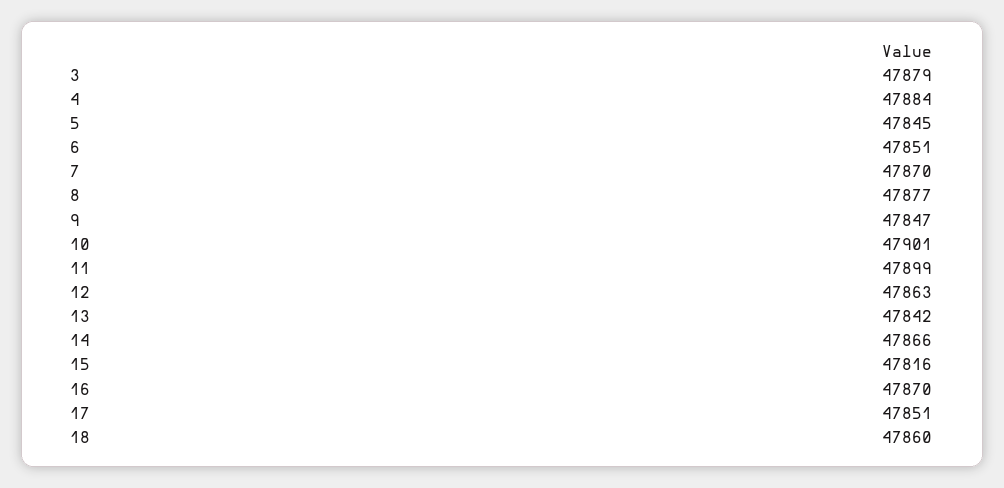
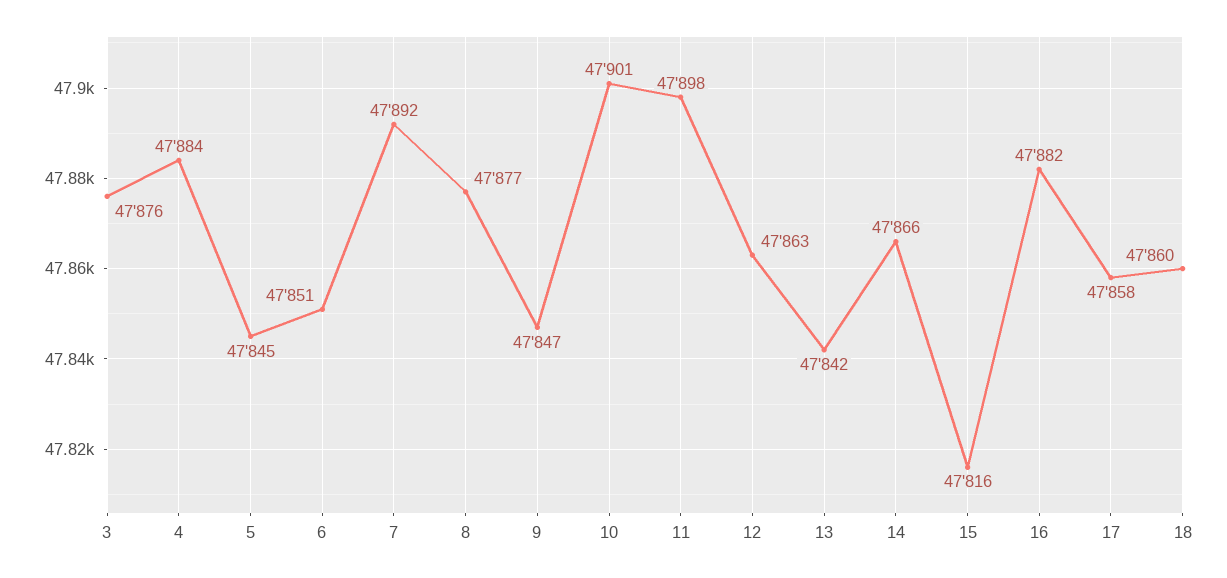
3: 47879 -> 47876
7: 47870 -> 47892
11: 47899 -> 47898
16: 47870 -> 47882
17: 47851 -> 47858

